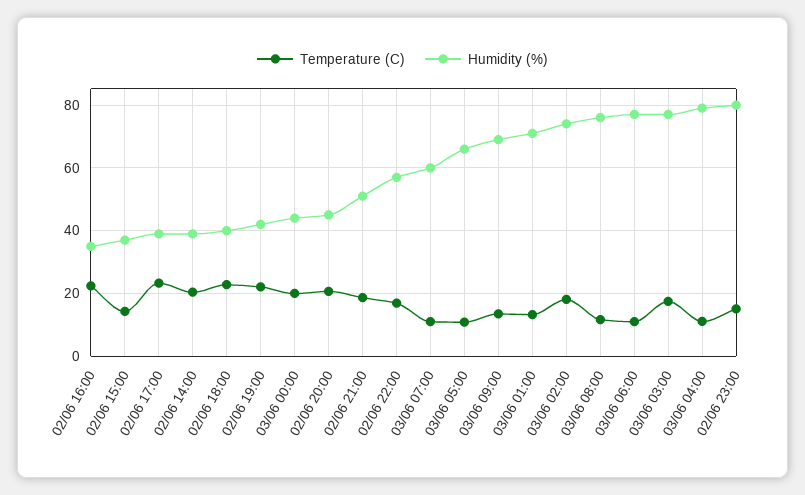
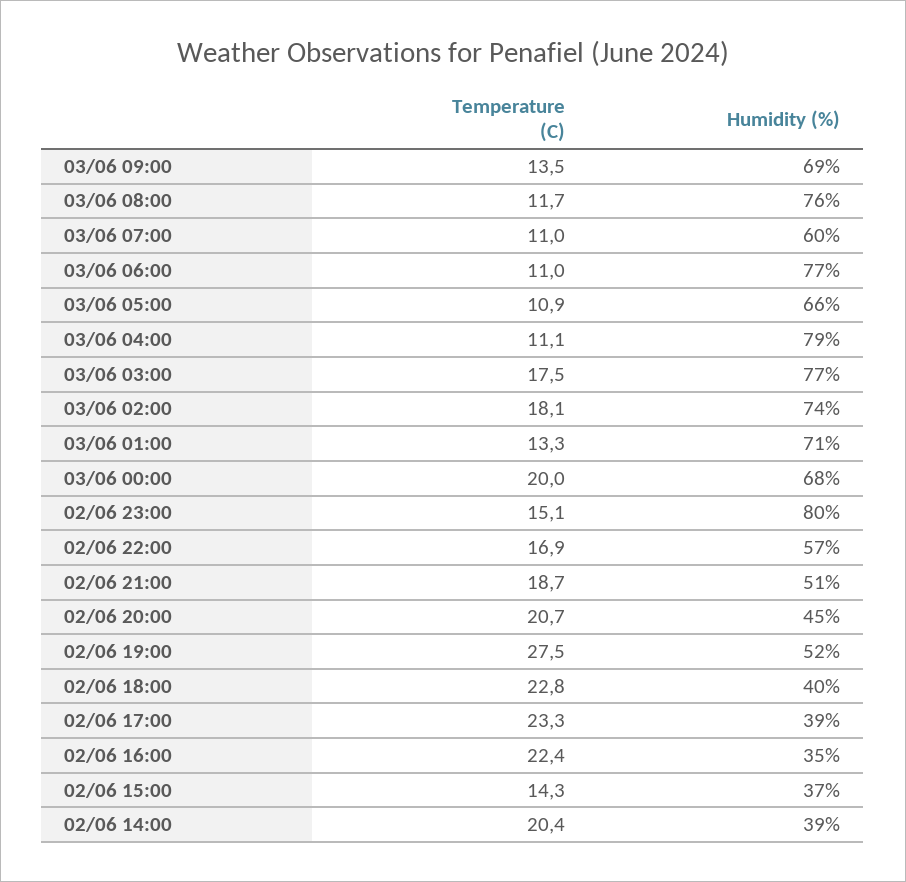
Temperature (C), 02/06 19:00: 22 -> 27.5
Humidity (%), 02/06 19:00: 42 -> 52
Humidity (%), 03/06 00:00: 44 -> 68

